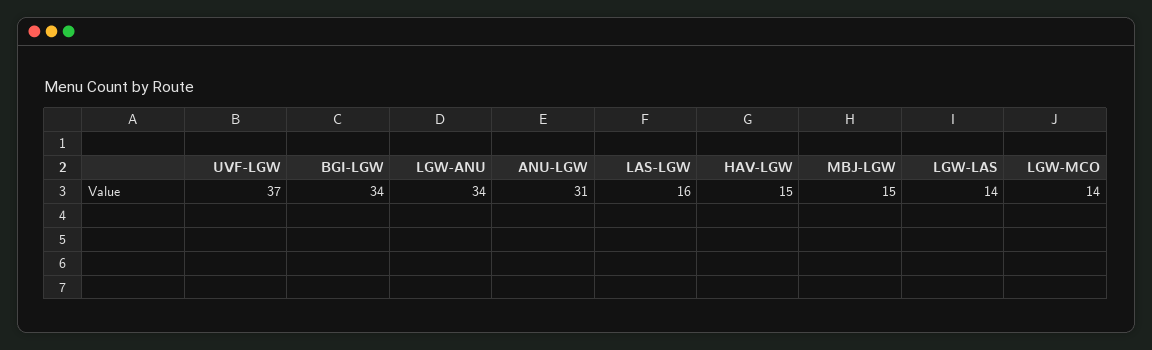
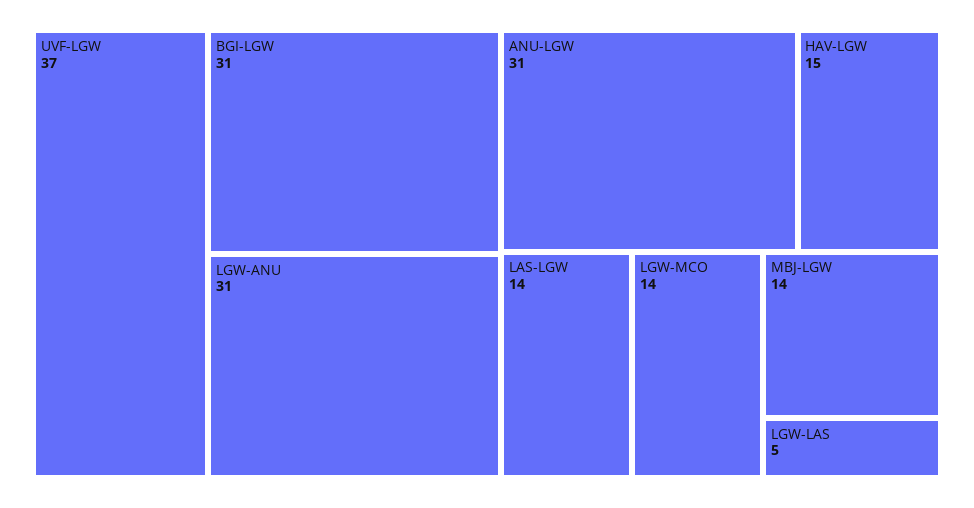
BGI-LGW: 34 -> 31
LGW-ANU: 34 -> 31
LAS-LGW: 16 -> 14
MBJ-LGW: 15 -> 14
LGW-LAS: 14 -> 5

